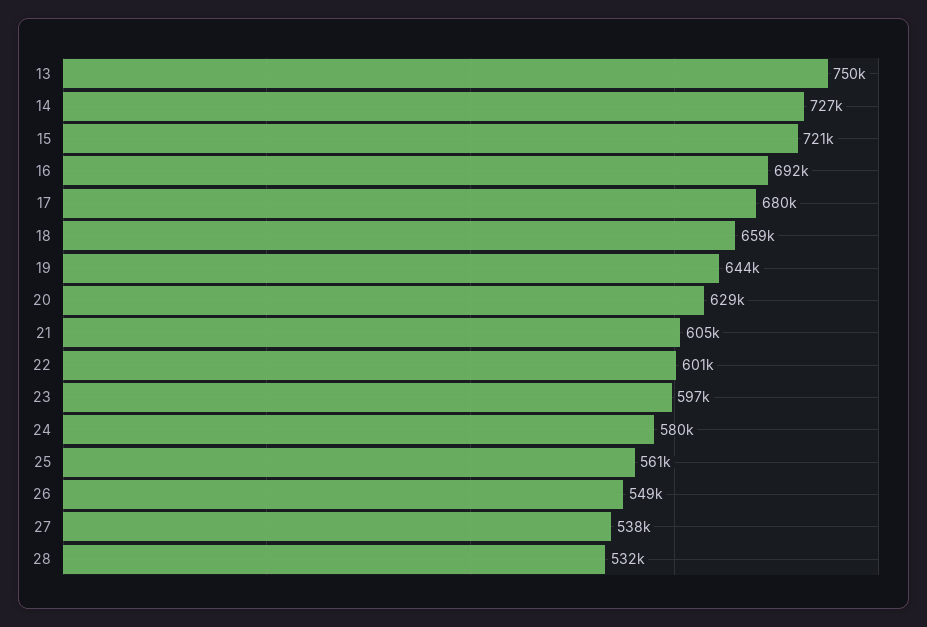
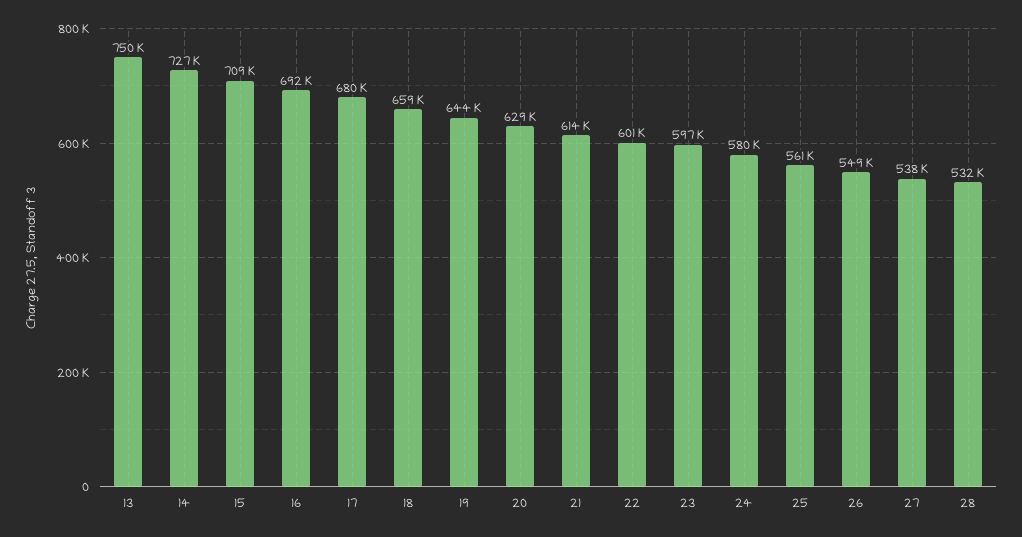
15: 721000 -> 709000
21: 605000 -> 614000

